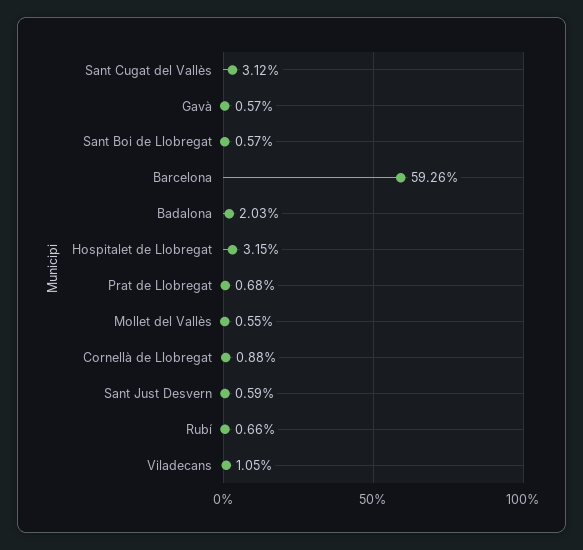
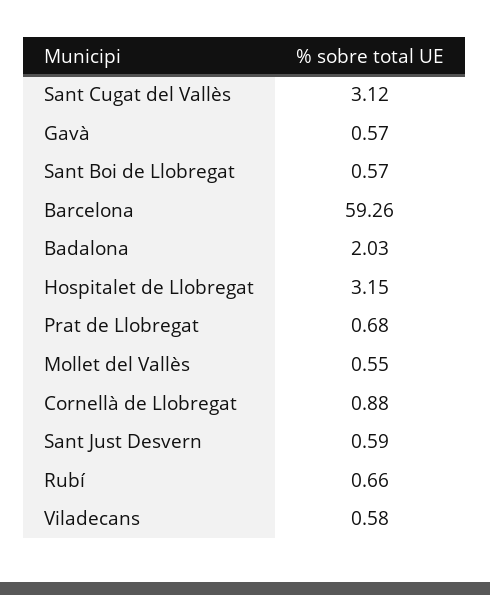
Viladecans: 1.05 -> 0.58

